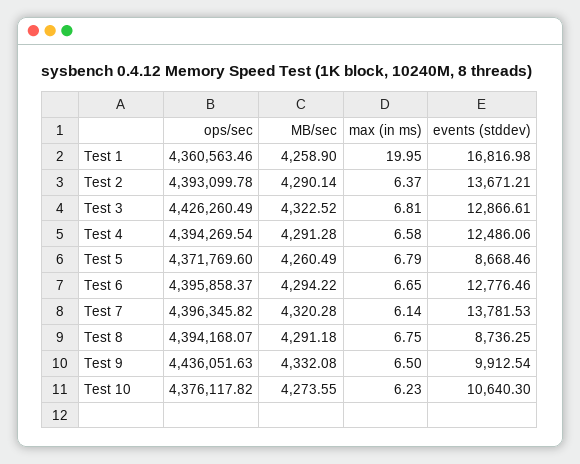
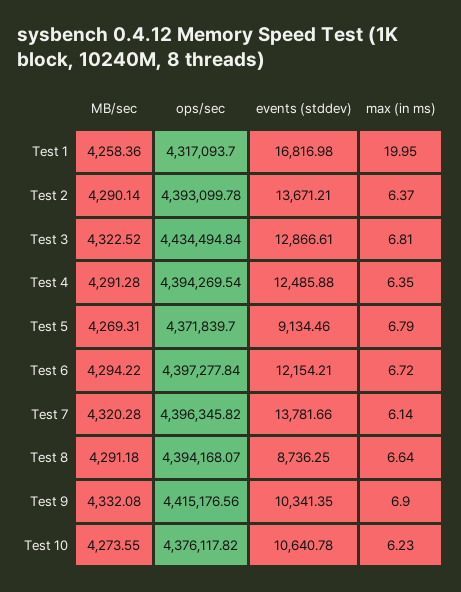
ops/sec, Test 1: 4360563.46 -> 4317093.7
MB/sec, Test 1: 4258.9 -> 4258.36
ops/sec, Test 3: 4426260.49 -> 4434494.84
max (in ms), Test 4: 6.58 -> 6.35
events (stddev), Test 4: 12486.06 -> 12485.88
ops/sec, Test 5: 4371769.6 -> 4371839.7
MB/sec, Test 5: 4260.49 -> 4269.31
events (stddev), Test 5: 8668.46 -> 9134.46
ops/sec, Test 6: 4395858.37 -> 4397277.84
max (in ms), Test 6: 6.65 -> 6.72
events (stddev), Test 6: 12776.46 -> 12154.21
events (stddev), Test 7: 13781.53 -> 13781.66
max (in ms), Test 8: 6.75 -> 6.64
ops/sec, Test 9: 4436051.63 -> 4415176.56
max (in ms), Test 9: 6.5 -> 6.9
events (stddev), Test 9: 9912.54 -> 10341.35
events (stddev), Test 10: 10640.3 -> 10640.78

